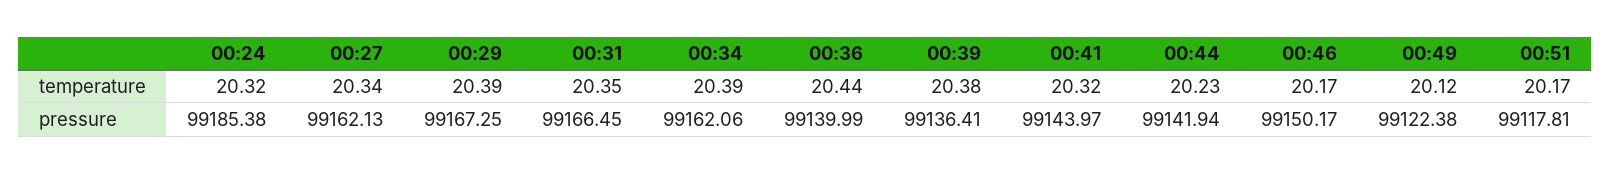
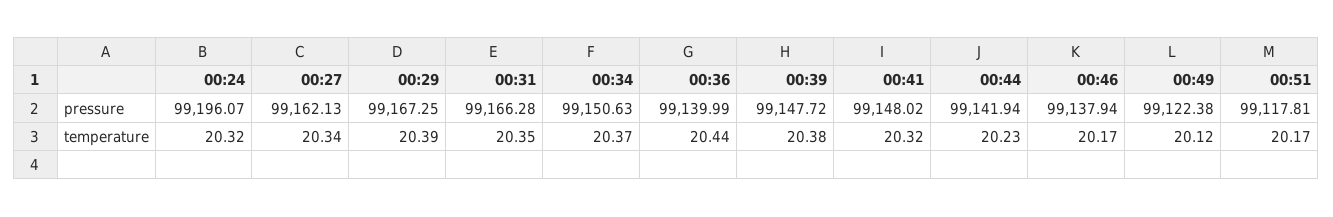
00:34, temperature: 20.39 -> 20.37
00:24, pressure: 99185.38 -> 99196.07
00:31, pressure: 99166.45 -> 99166.28
00:34, pressure: 99162.06 -> 99150.63
00:39, pressure: 99136.41 -> 99147.72
00:41, pressure: 99143.97 -> 99148.02
00:46, pressure: 99150.17 -> 99137.94

